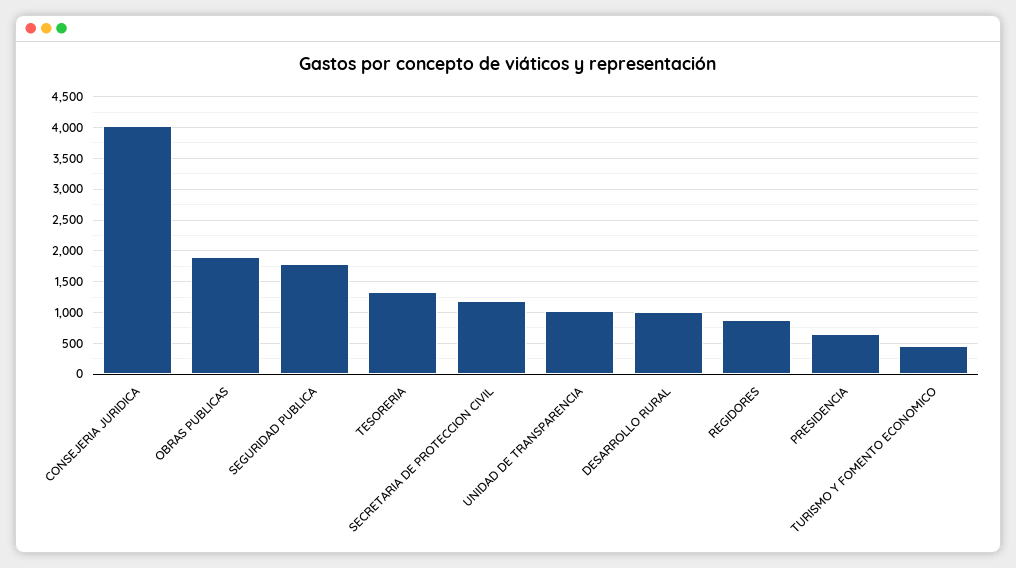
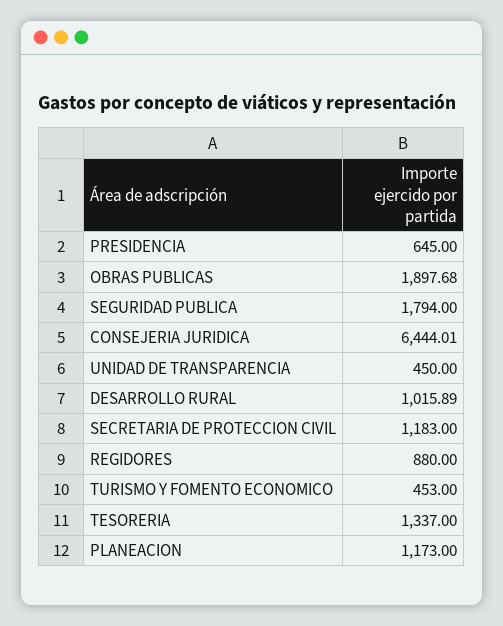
CONSEJERIA JURIDICA: 4000 -> 6444.01
UNIDAD DE TRANSPARENCIA: 1000 -> 450
PLANEACION: none -> 1173

